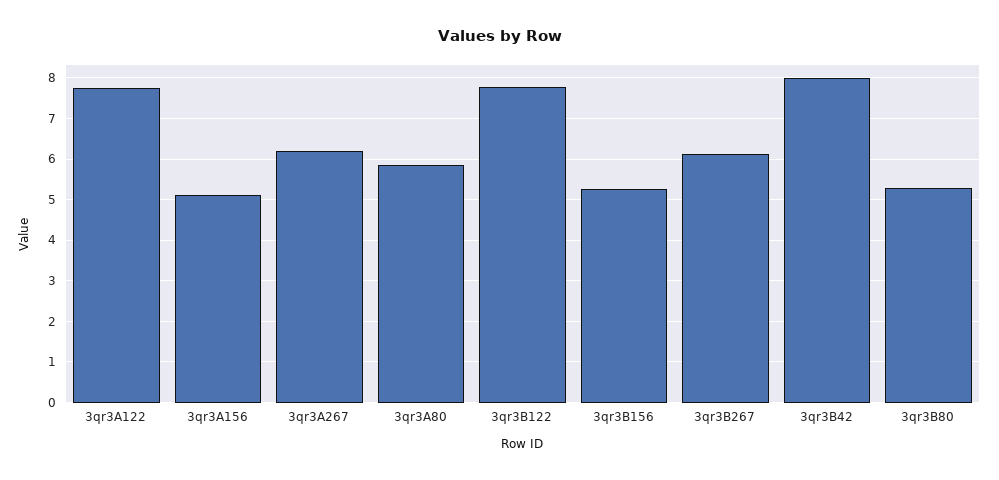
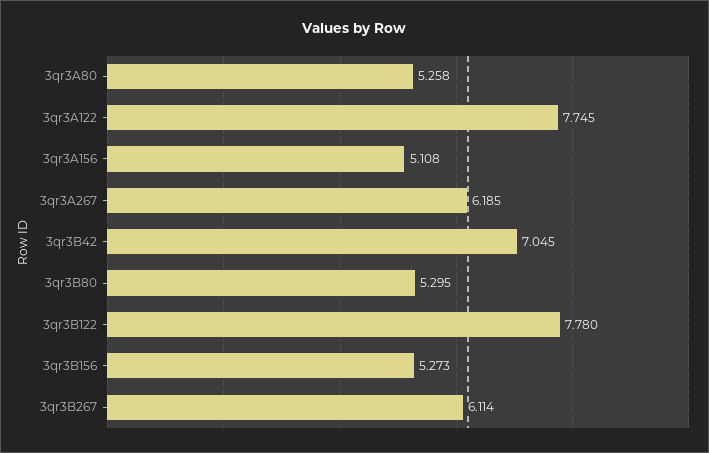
3qr3A80: 5.8 -> 5.258
3qr3B42: 8 -> 7.045

